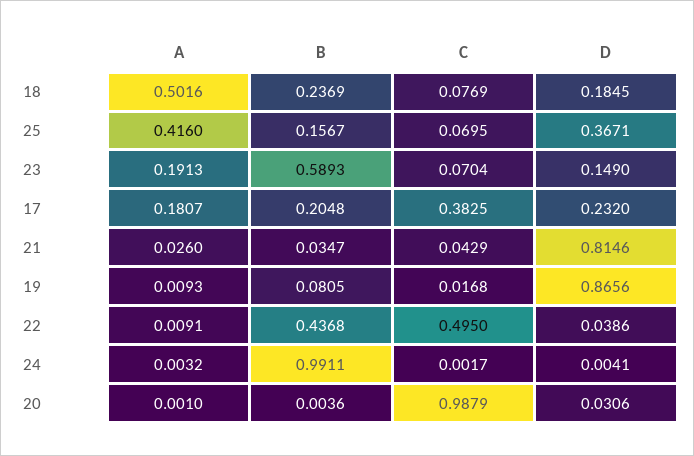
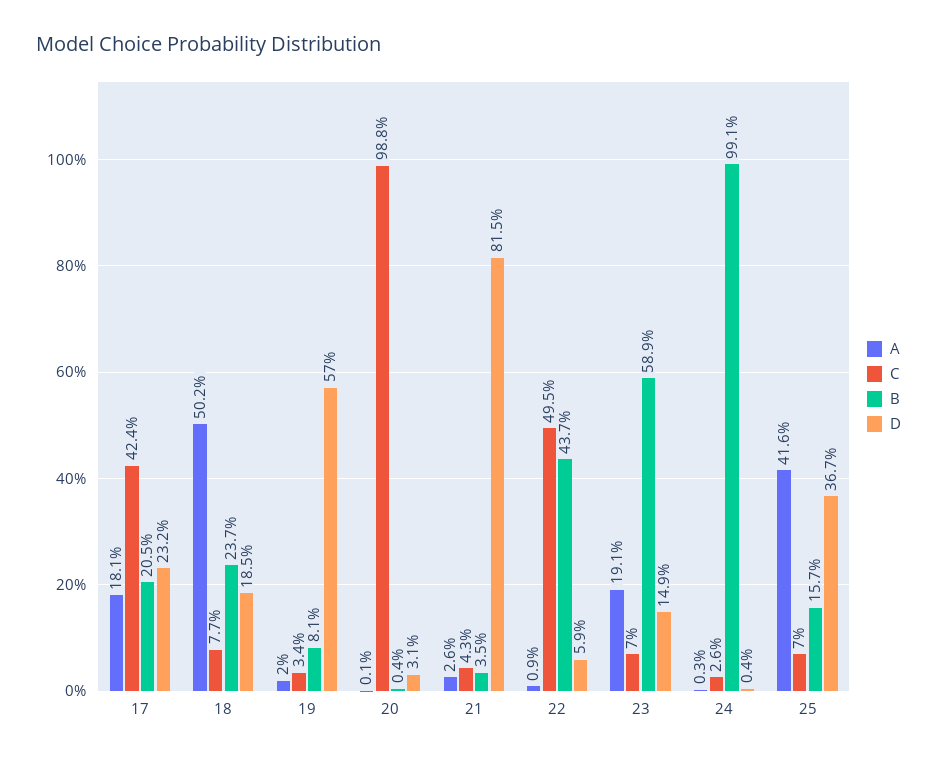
C, 17: 0.3825 -> 0.424
A, 19: 0.0093 -> 0.02
C, 19: 0.0168 -> 0.034
D, 19: 0.8656 -> 0.57
D, 22: 0.0386 -> 0.059
C, 24: 0.0017 -> 0.026

